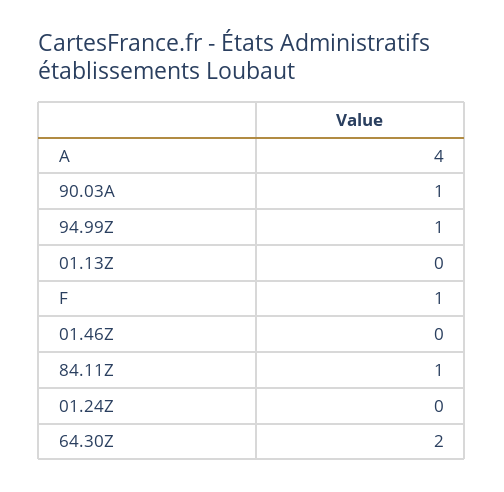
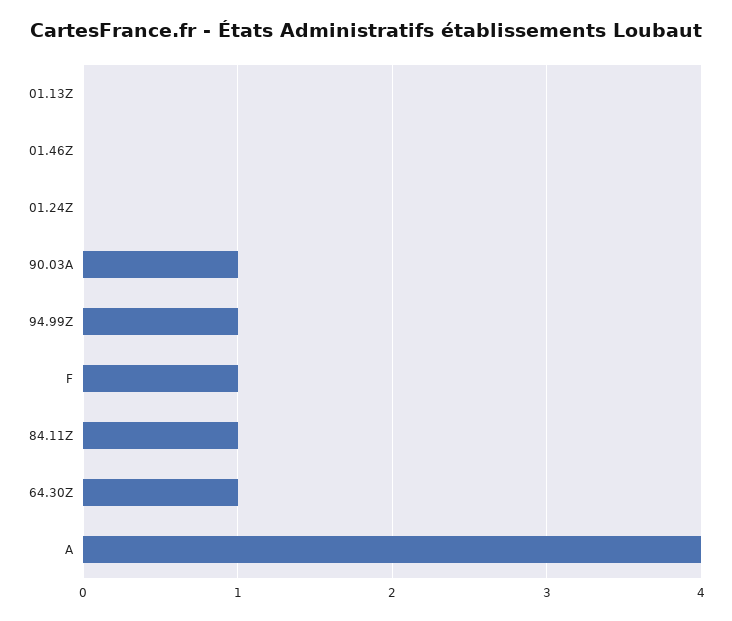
64.30Z: 2 -> 1

